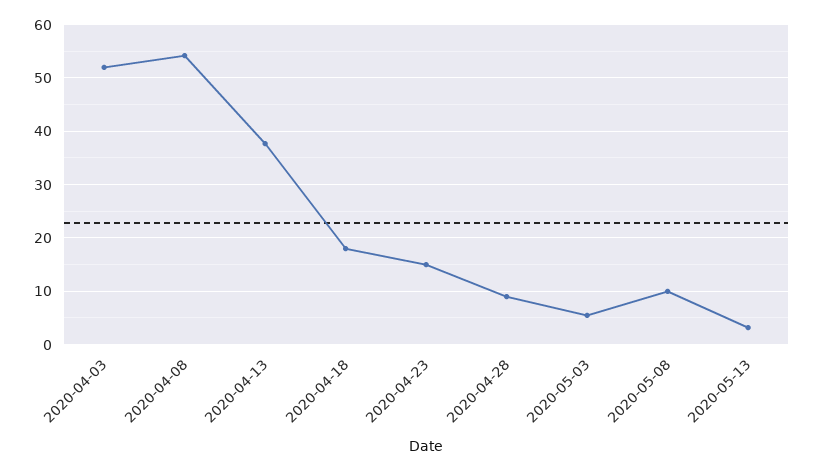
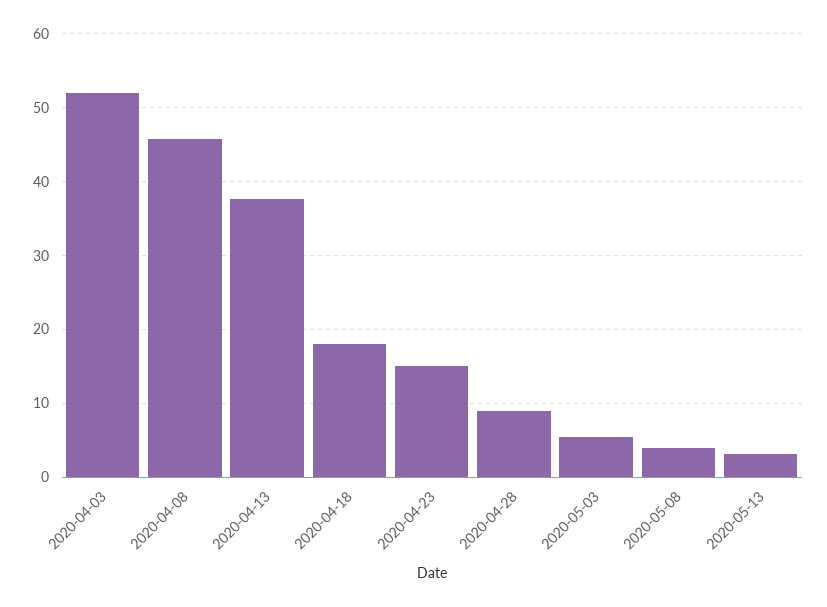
2020-04-08: 54 -> 46
2020-05-08: 10 -> 4

